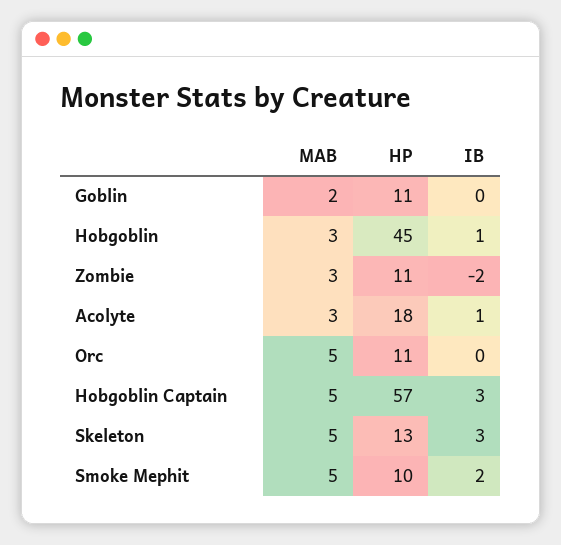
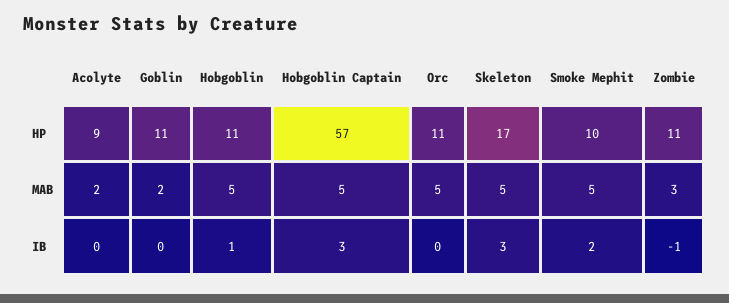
MAB, Hobgoblin: 3 -> 5
HP, Hobgoblin: 45 -> 11
IB, Zombie: -2 -> -1
MAB, Acolyte: 3 -> 2
HP, Acolyte: 18 -> 9
IB, Acolyte: 1 -> 0
HP, Skeleton: 13 -> 17

